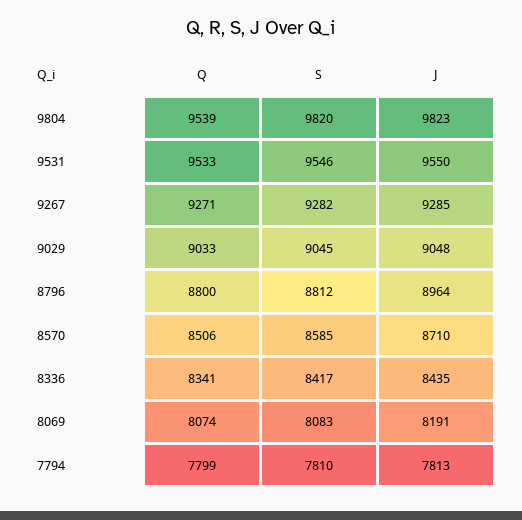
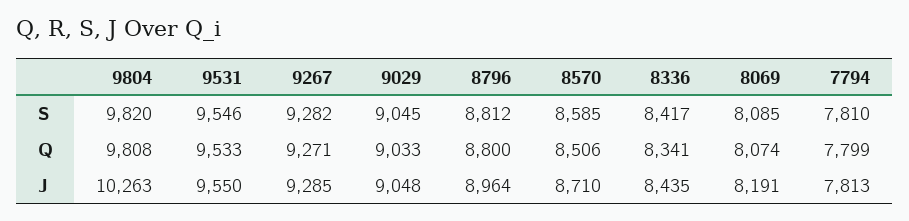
Q, 9804: 9539 -> 9808
J, 9804: 9823 -> 10263
S, 8069: 8083 -> 8085

